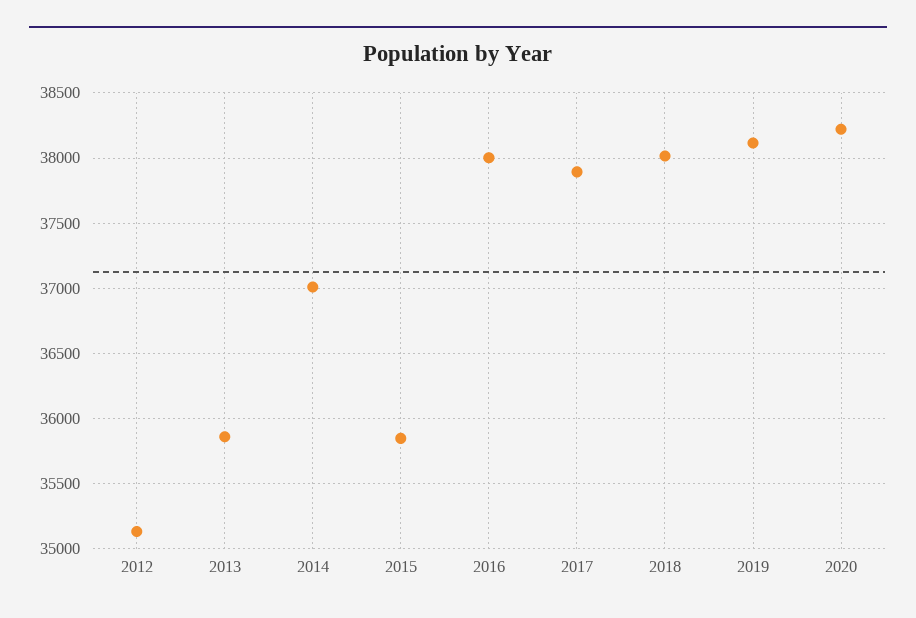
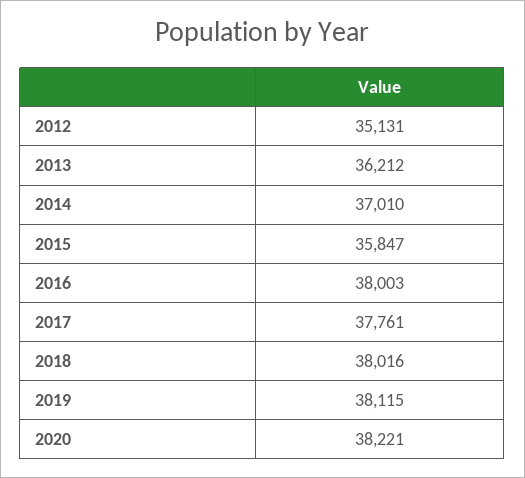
2013: 35850 -> 36212
2017: 37900 -> 37761

